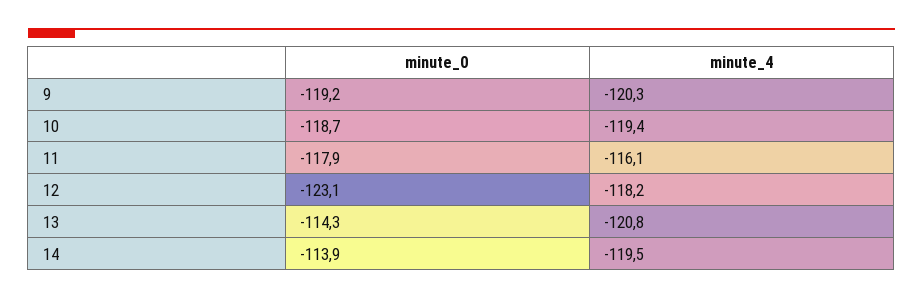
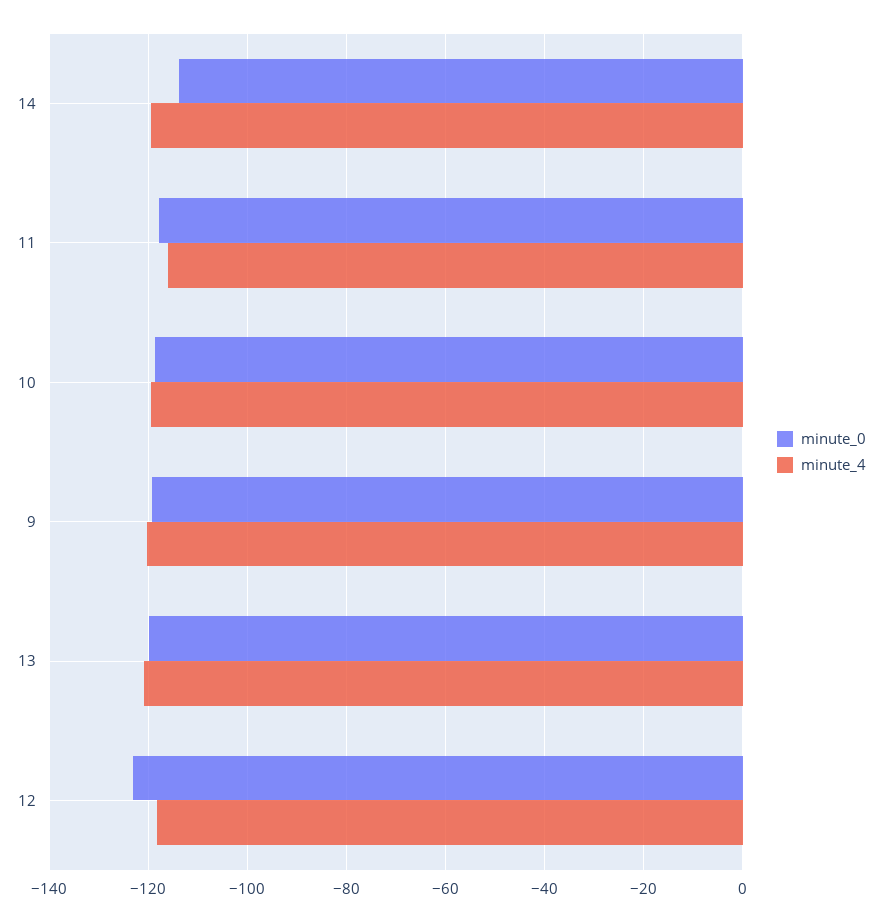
minute_0, 13: -114.3 -> -120

